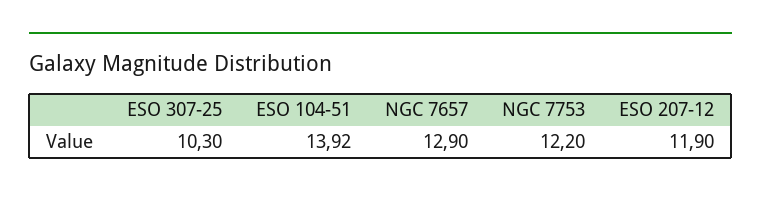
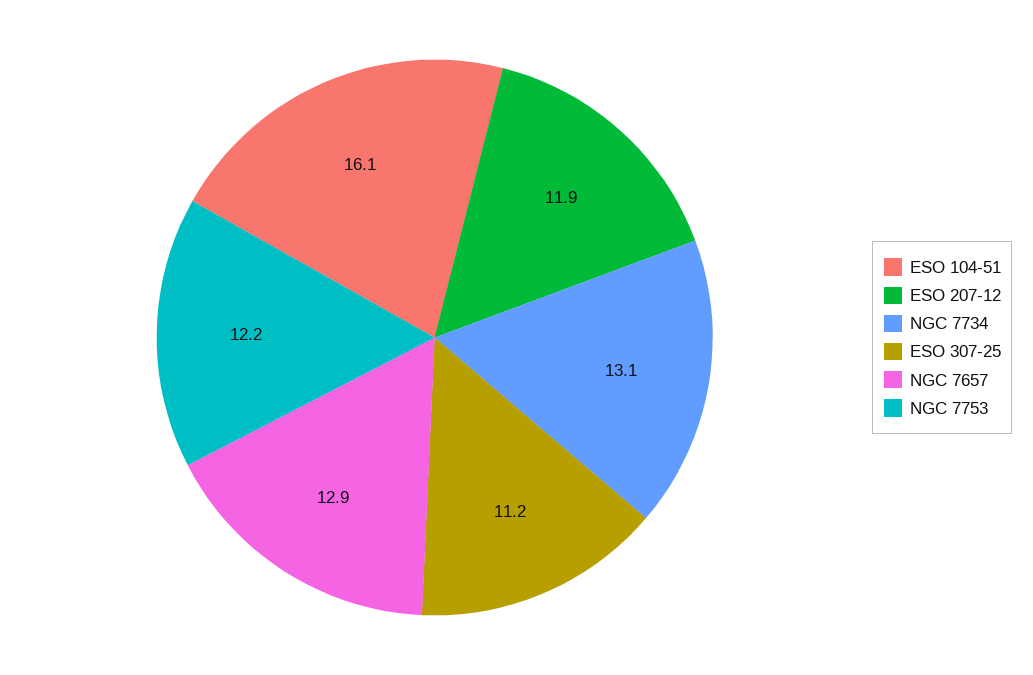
ESO 307-25: 10.3 -> 11.2
ESO 104-51: 13.92 -> 16.1
NGC 7734: none -> 13.1

